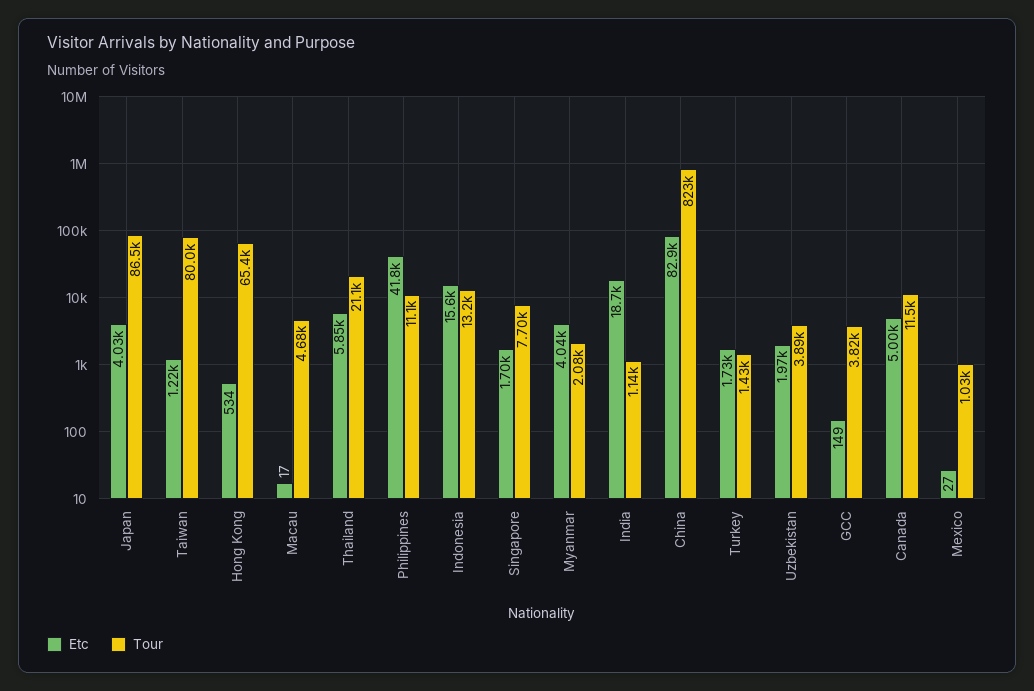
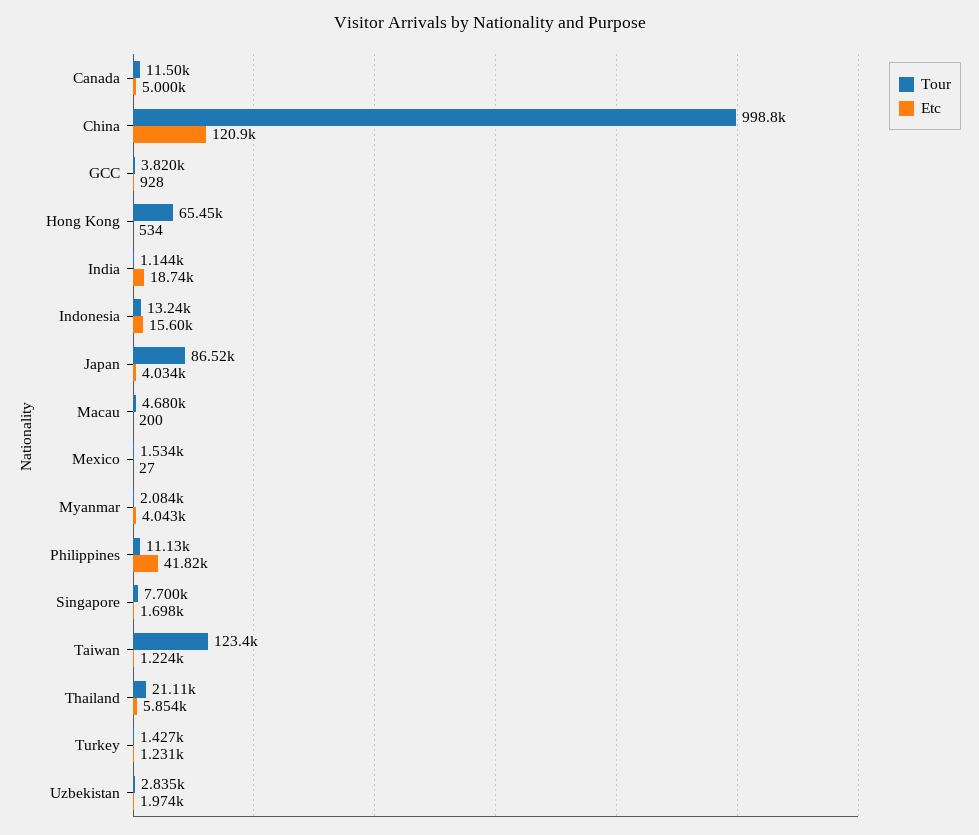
Tour, Taiwan: 80000 -> 123400
Etc, Macau: 17 -> 200
Etc, China: 82900 -> 120900
Tour, China: 823000 -> 998800
Etc, Turkey: 1730 -> 1231
Tour, Uzbekistan: 3890 -> 2835
Etc, GCC: 149 -> 928
Tour, Mexico: 1030 -> 1534

